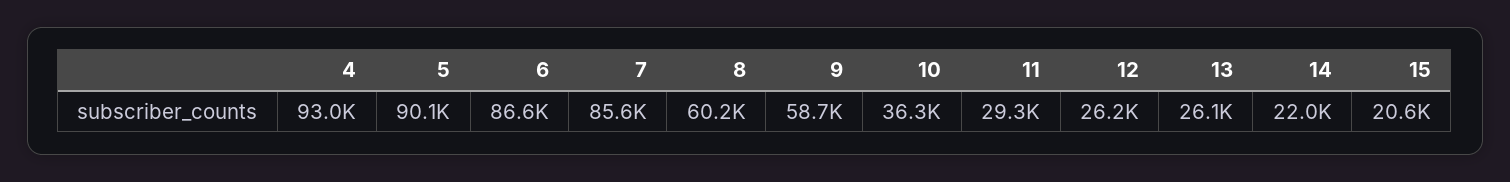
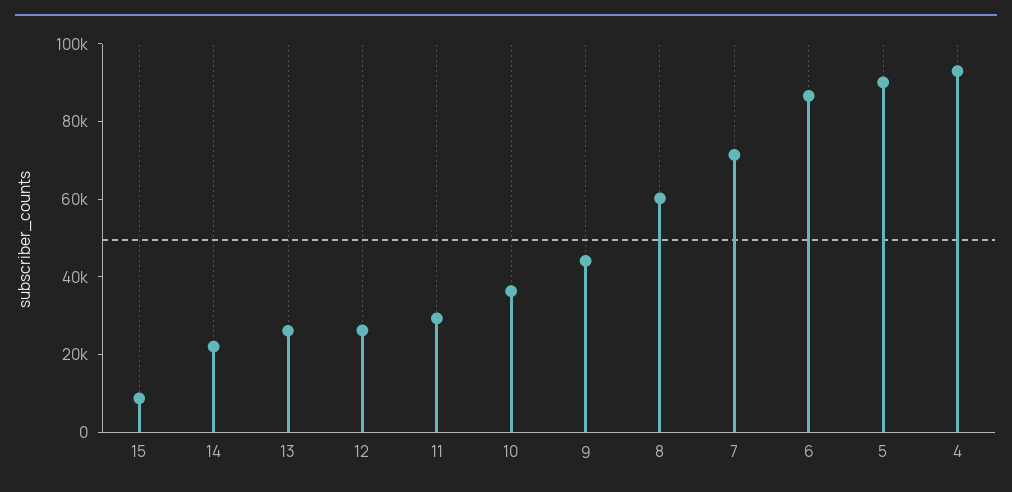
7: 85600 -> 70000
9: 58700 -> 45000
15: 20600 -> 10000

